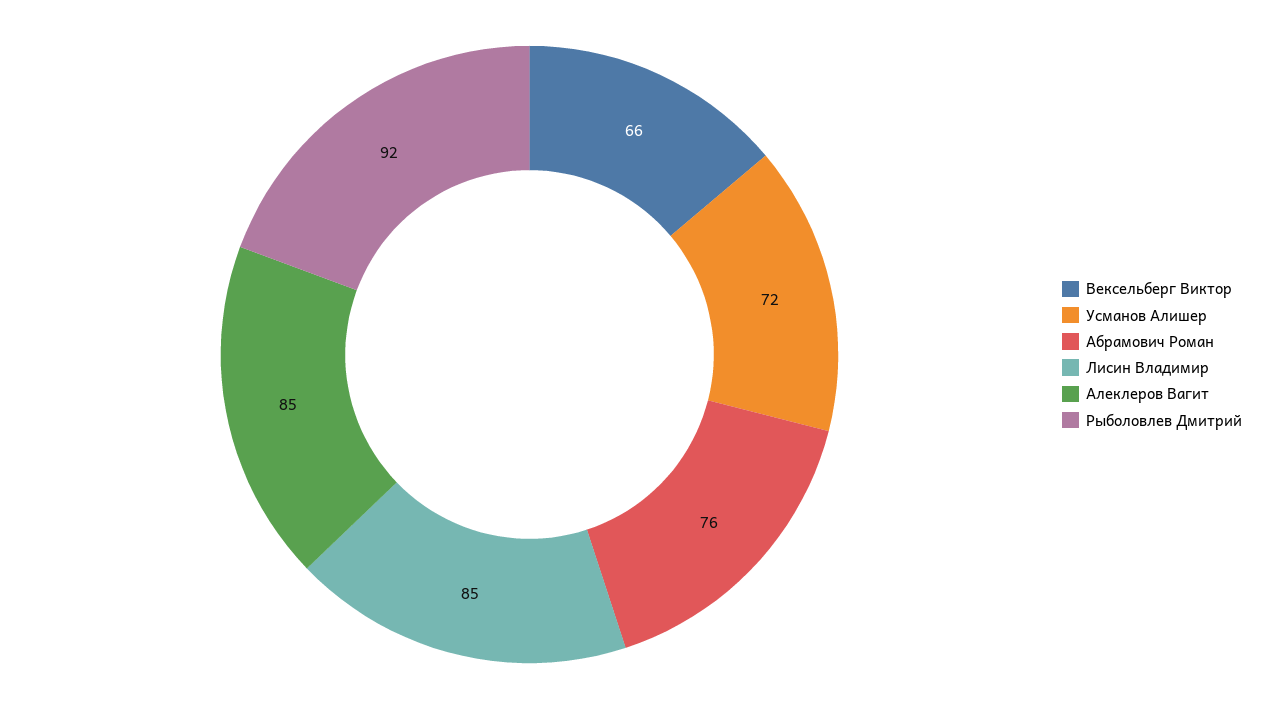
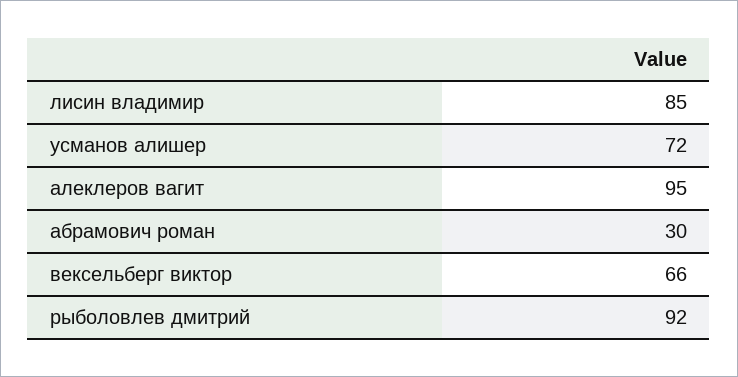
Абрамович Роман: 76 -> 30
Алеклеров Вагит: 85 -> 95

